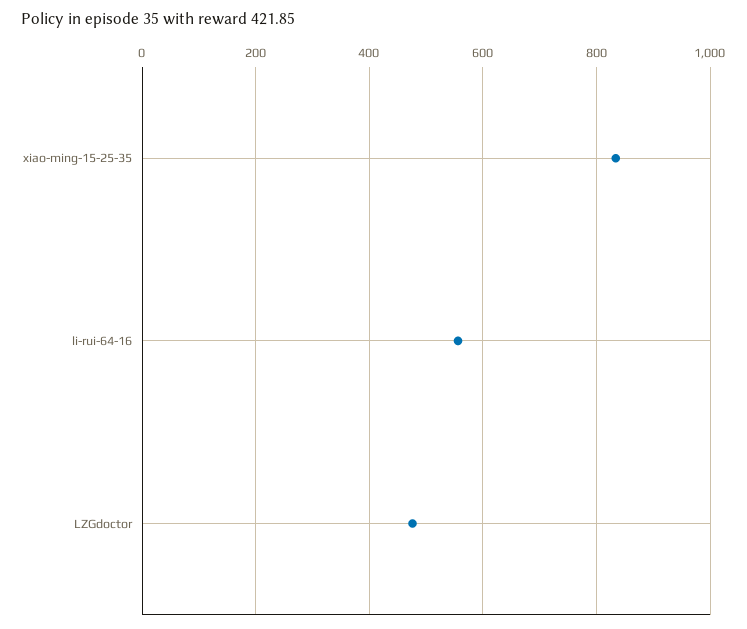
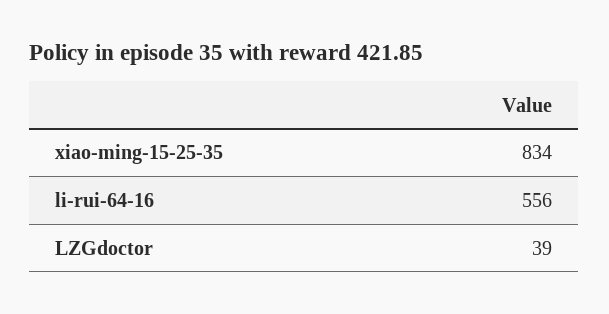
LZGdoctor: 480 -> 39

